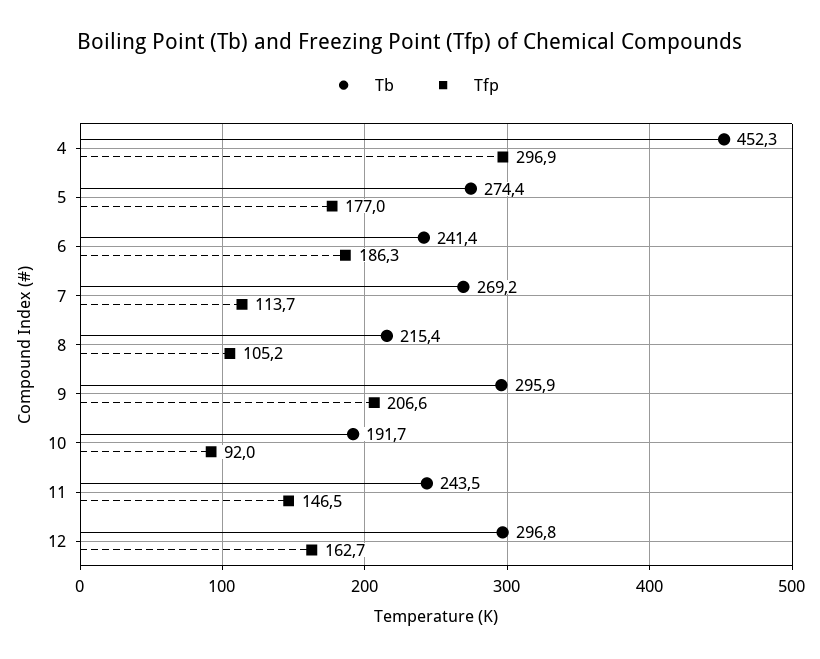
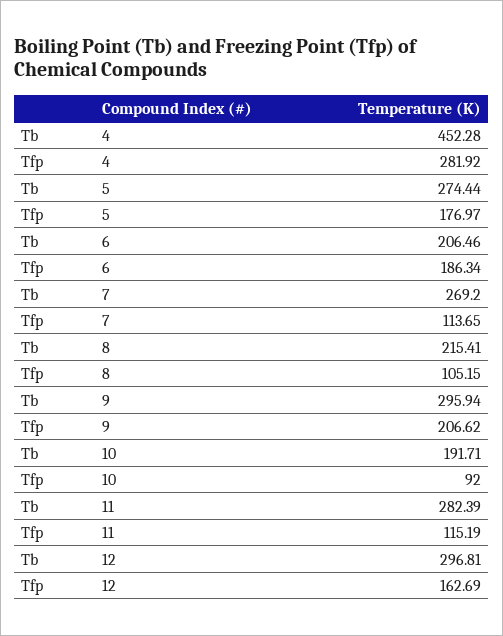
Tfp, 4: 296.9 -> 281.92
Tb, 6: 241.4 -> 206.46
Tb, 11: 243.5 -> 282.39
Tfp, 11: 146.5 -> 115.19

